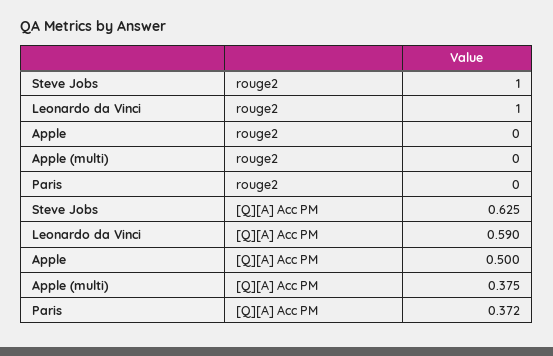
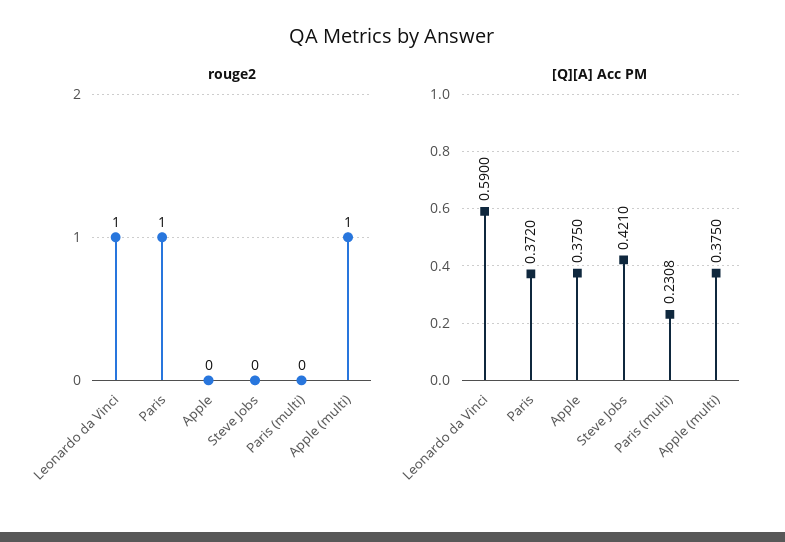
rouge2, Steve Jobs: 1 -> 0
rouge2, Apple (multi): 0 -> 1
rouge2, Paris: 0 -> 1
[Q][A] Acc PM, Steve Jobs: 0.625 -> 0.421
[Q][A] Acc PM, Apple: 0.5 -> 0.375
rouge2, Paris (multi): none -> 0
[Q][A] Acc PM, Paris (multi): none -> 0.2308

